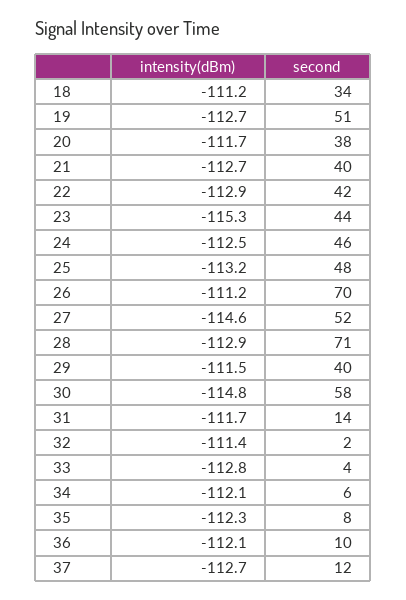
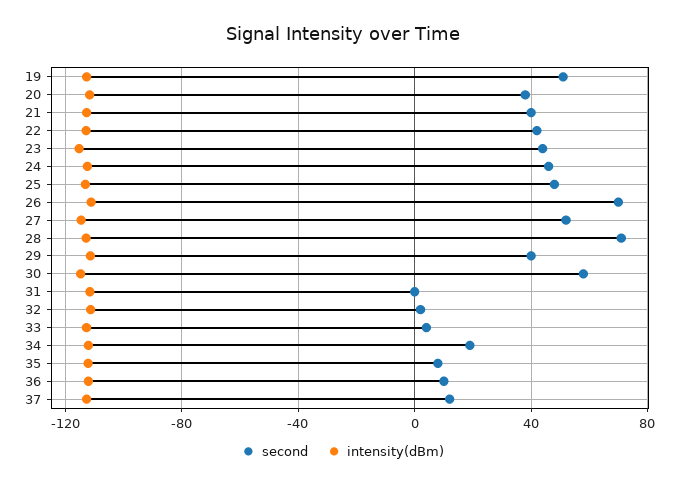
intensity(dBm), 18: -111.2 -> none
second, 18: 34 -> none
second, 31: 14 -> 0
second, 34: 6 -> 20

